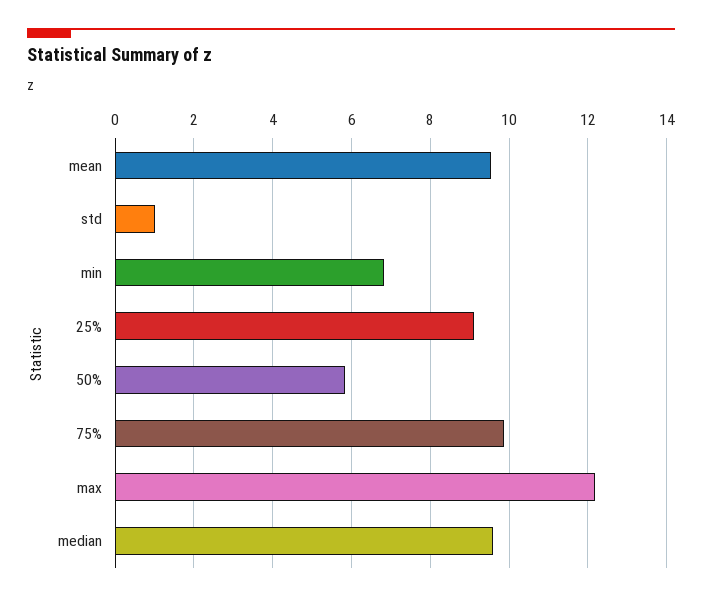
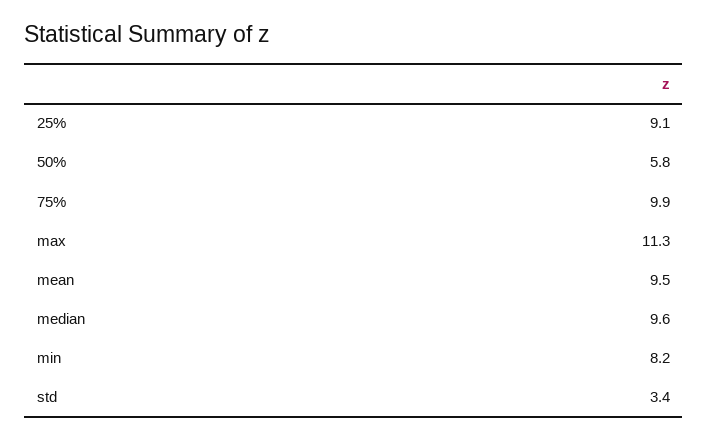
std: 1 -> 3.4
min: 6.8 -> 8.2
max: 12.2 -> 11.3

